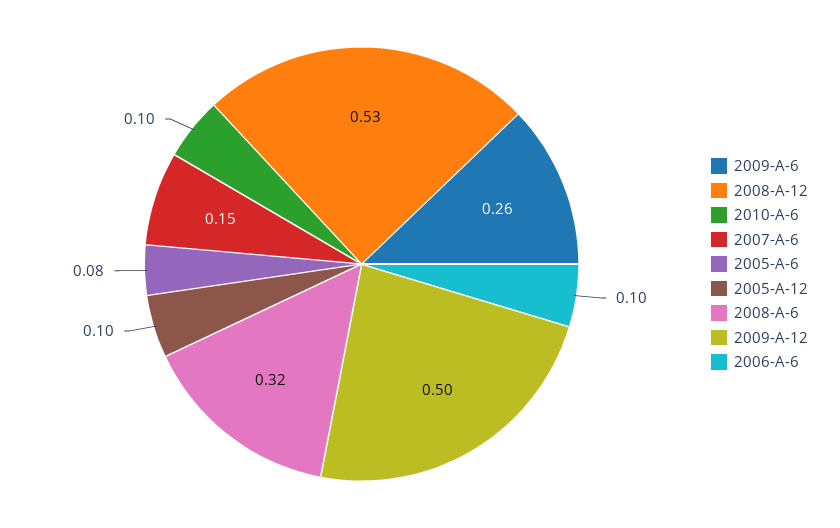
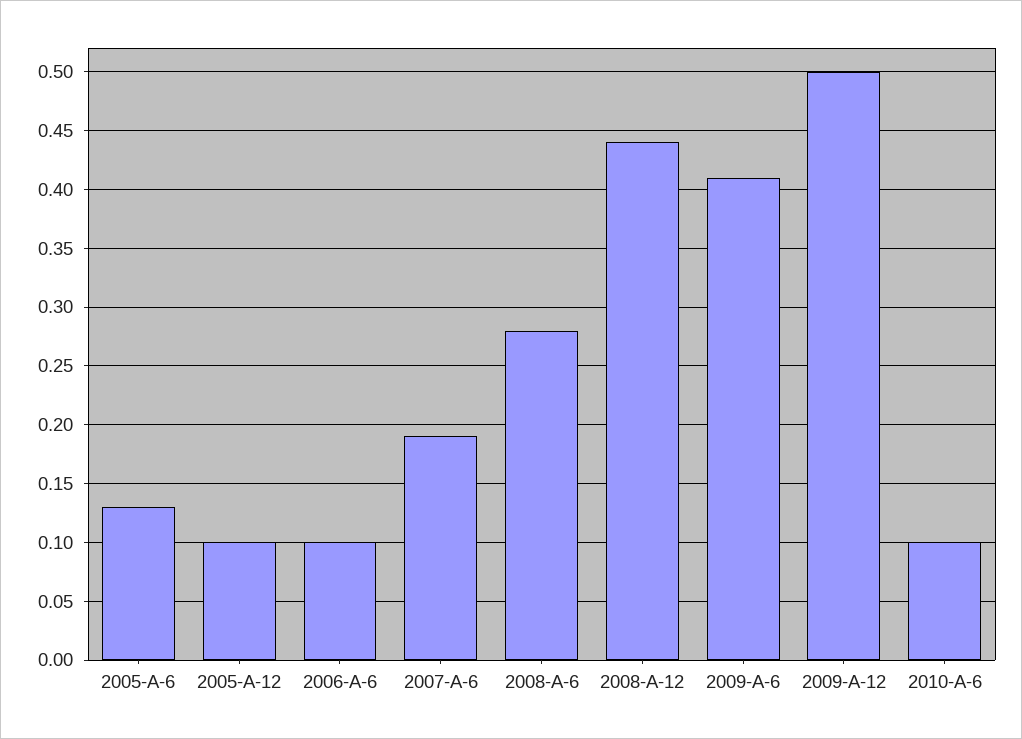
2009-A-6: 0.26 -> 0.41
2008-A-12: 0.53 -> 0.44
2007-A-6: 0.15 -> 0.19
2005-A-6: 0.08 -> 0.13
2008-A-6: 0.32 -> 0.28

